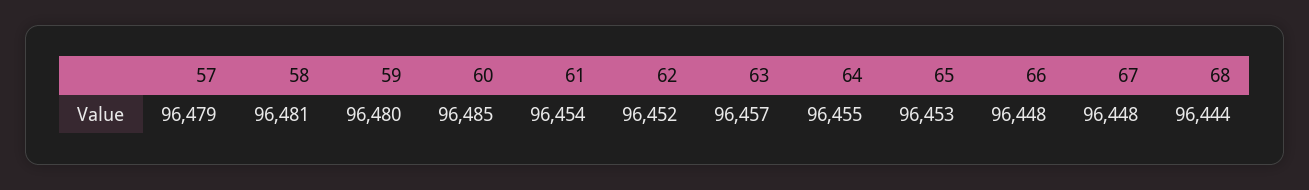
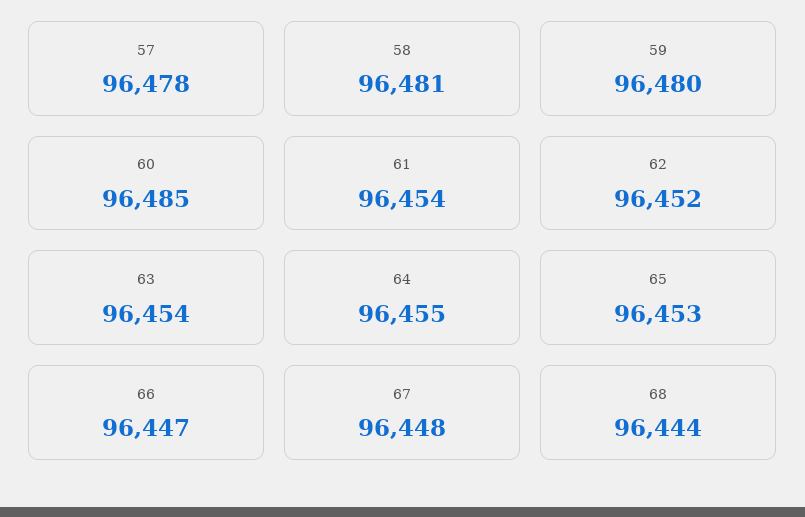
57: 96479 -> 96478
63: 96457 -> 96454
66: 96448 -> 96447

